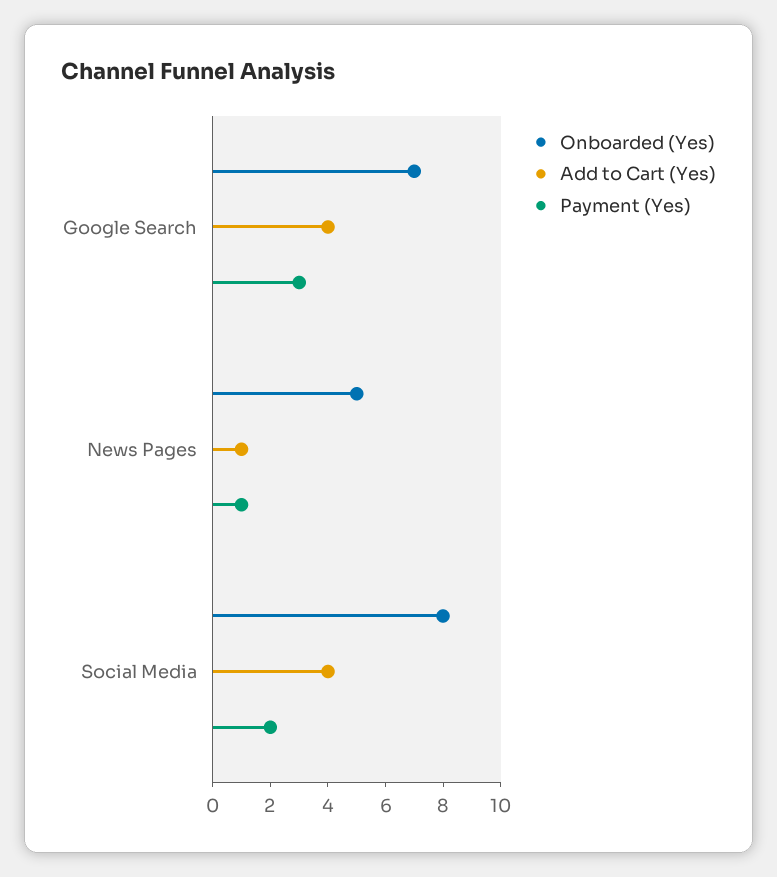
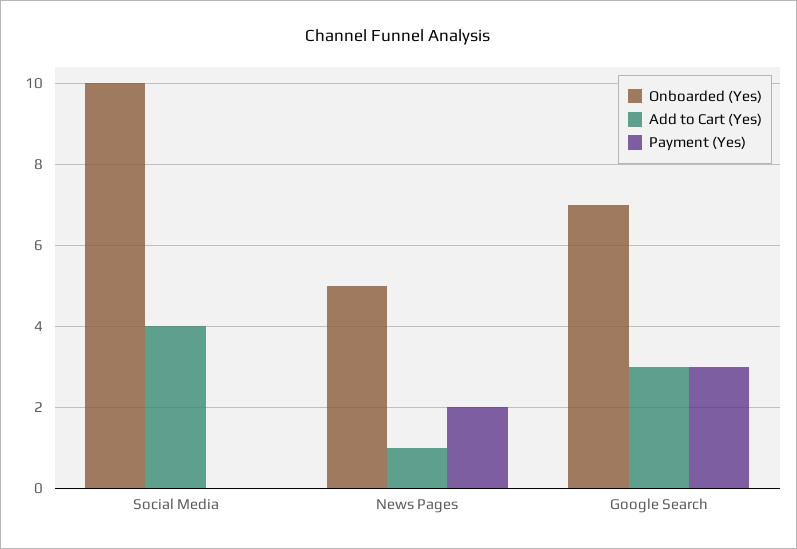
Add to Cart (Yes), Google Search: 4 -> 3
Payment (Yes), News Pages: 1 -> 2
Onboarded (Yes), Social Media: 8 -> 10
Payment (Yes), Social Media: 2 -> 0

